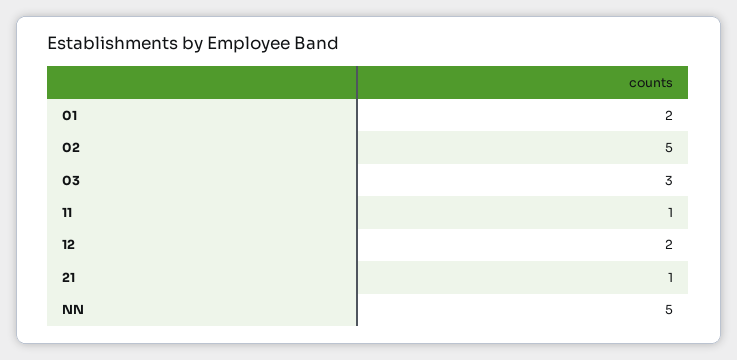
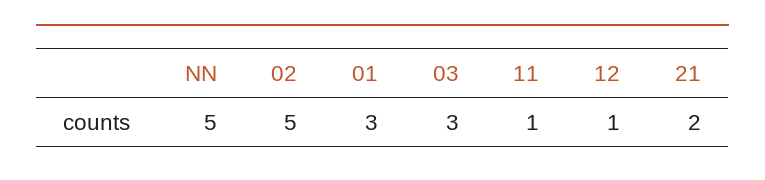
01: 2 -> 3
12: 2 -> 1
21: 1 -> 2

